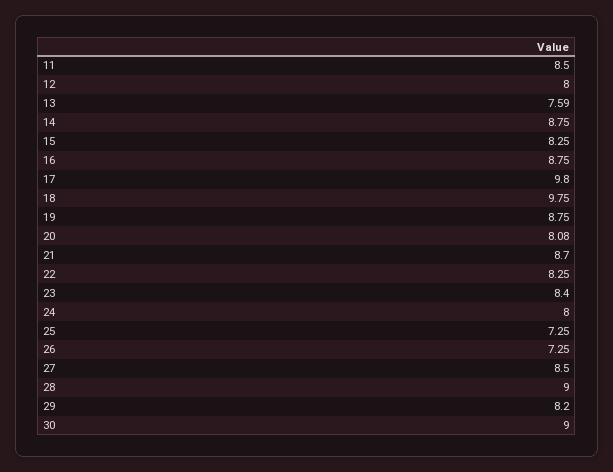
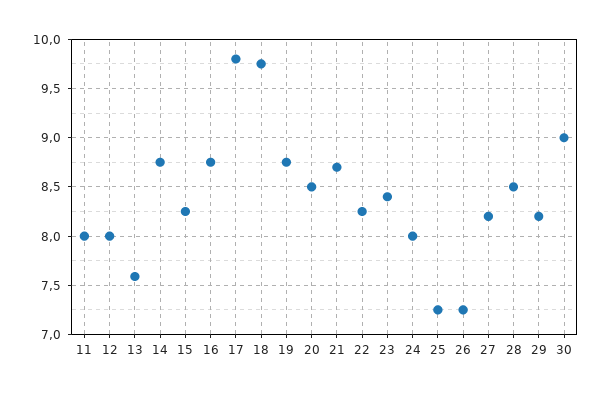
11: 8.5 -> 8
20: 8.08 -> 8.5
27: 8.5 -> 8.2
28: 9 -> 8.5

